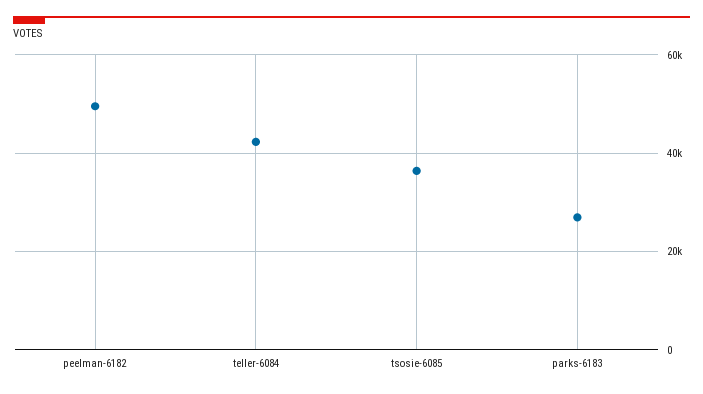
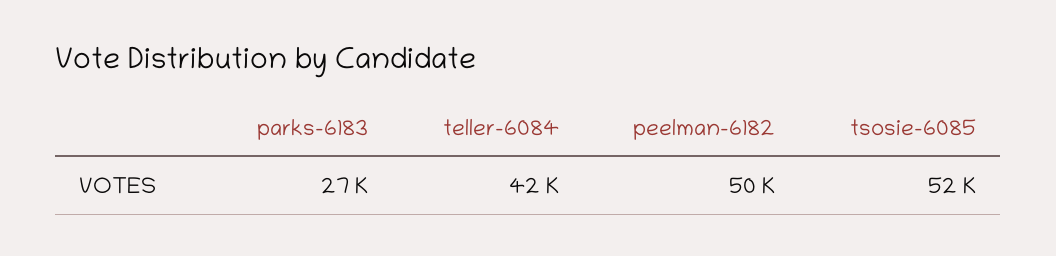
tsosie-6085: 36000 -> 52000

